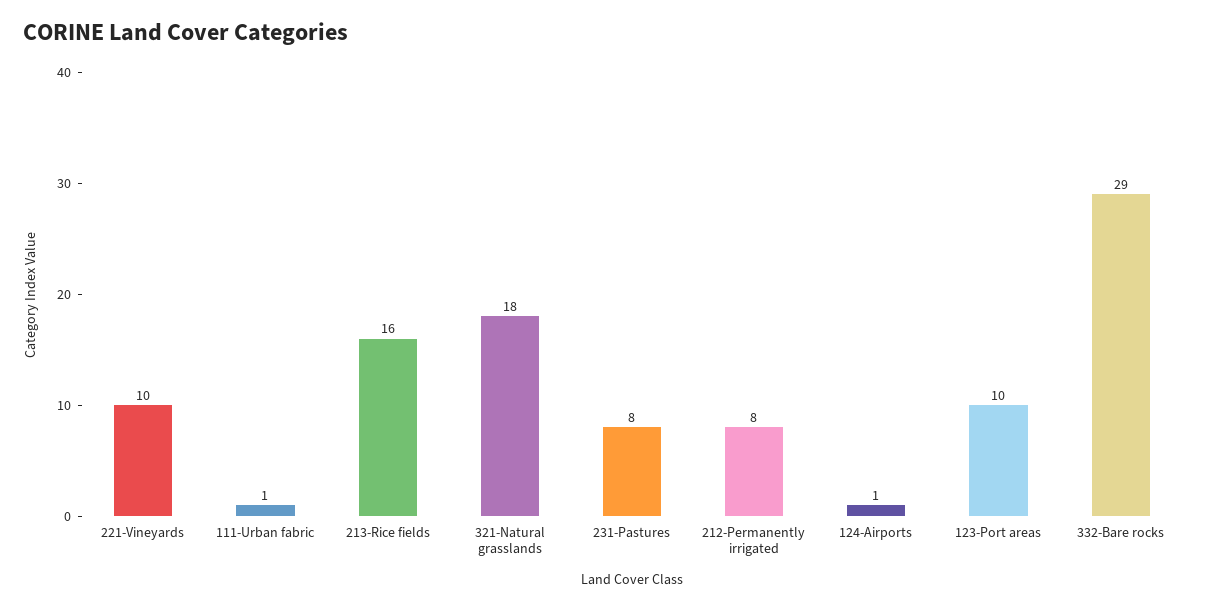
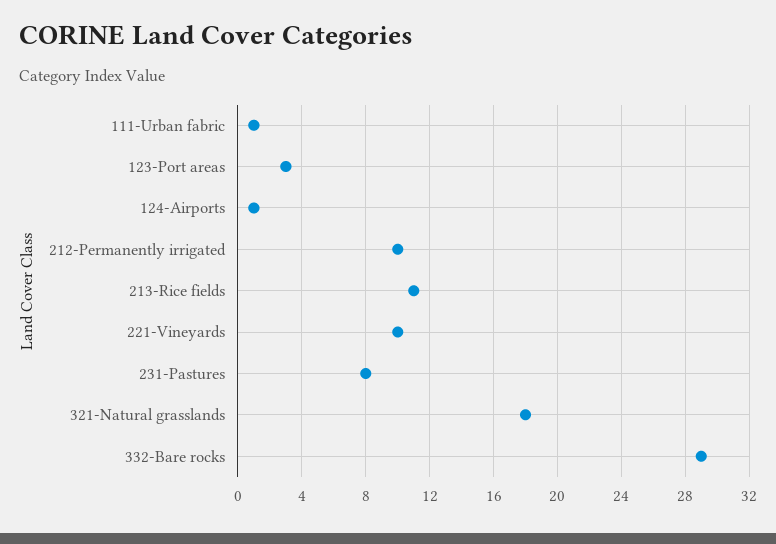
213-Rice fields: 16 -> 11
212-Permanently irrigated: 8 -> 10
123-Port areas: 10 -> 3

